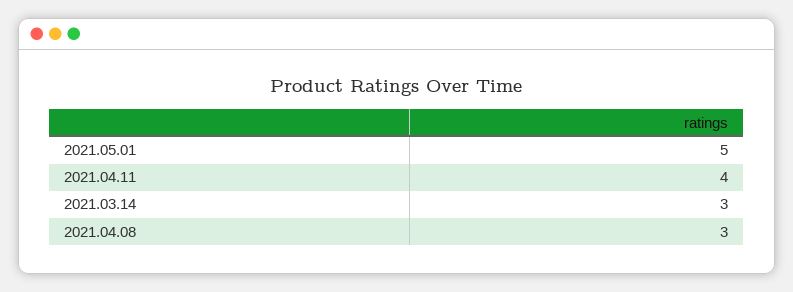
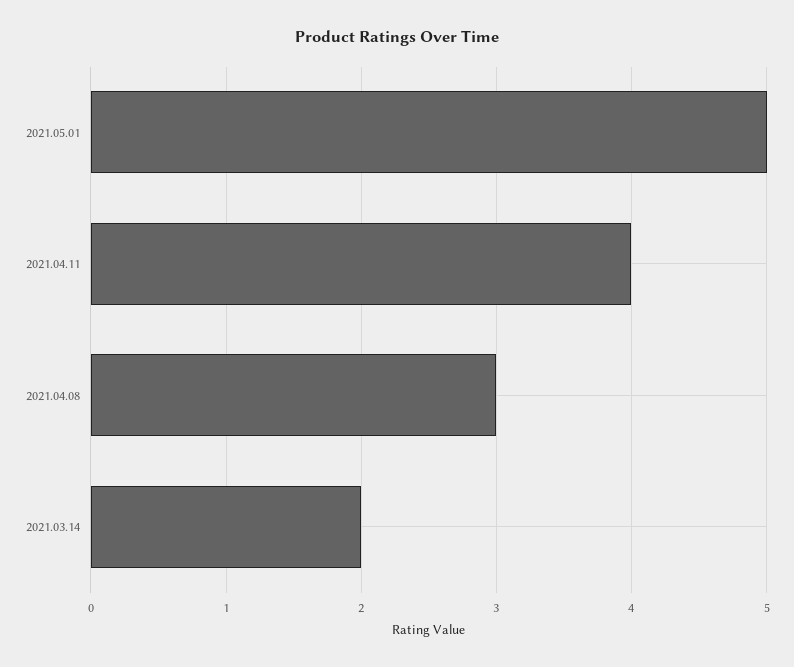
2021.03.14: 3 -> 2

